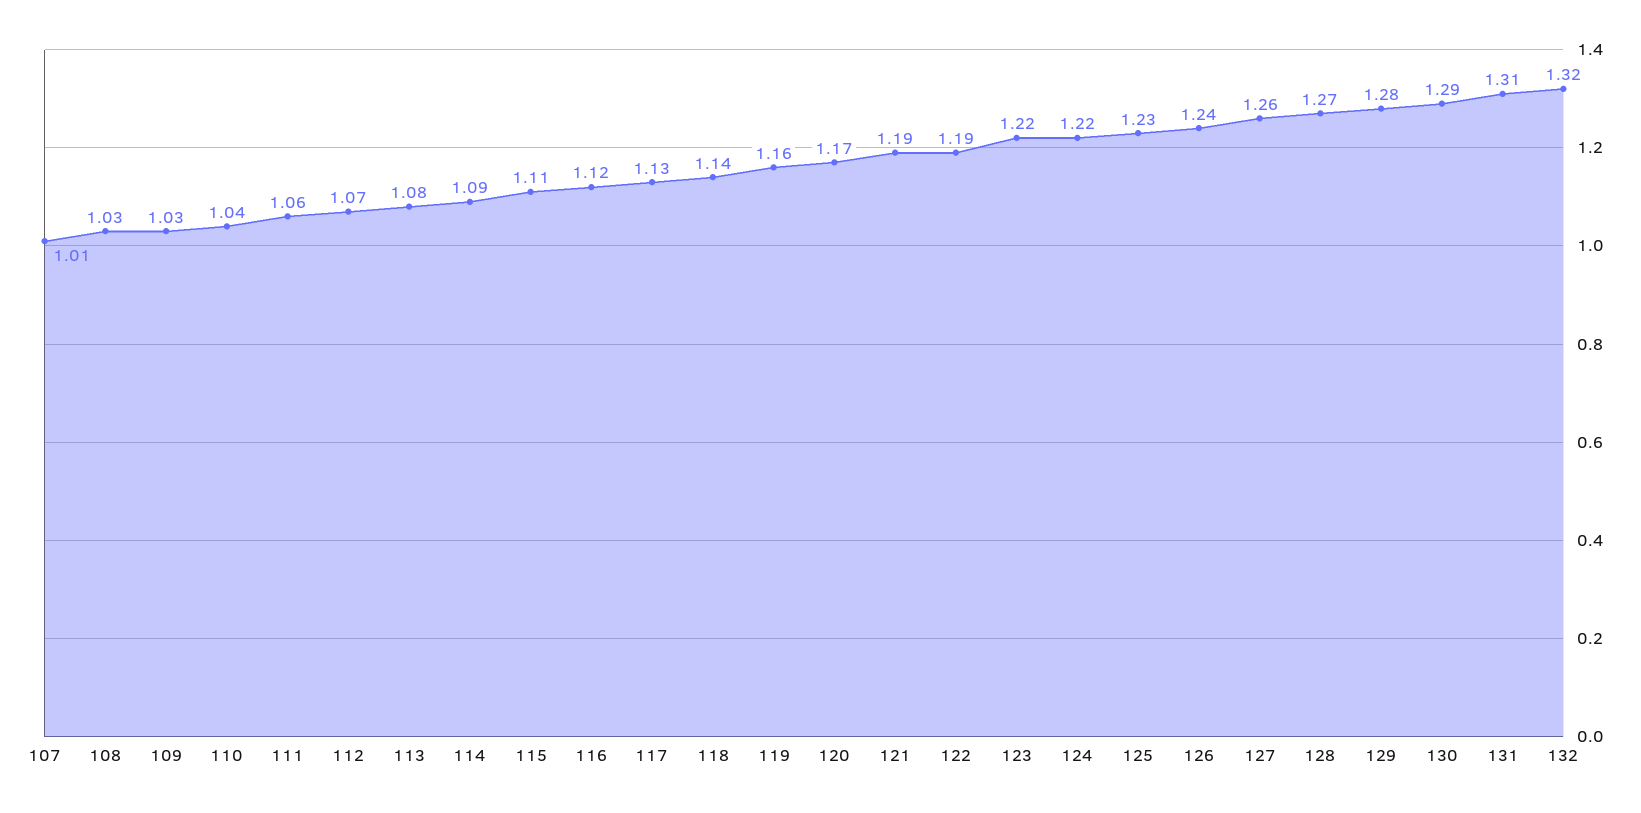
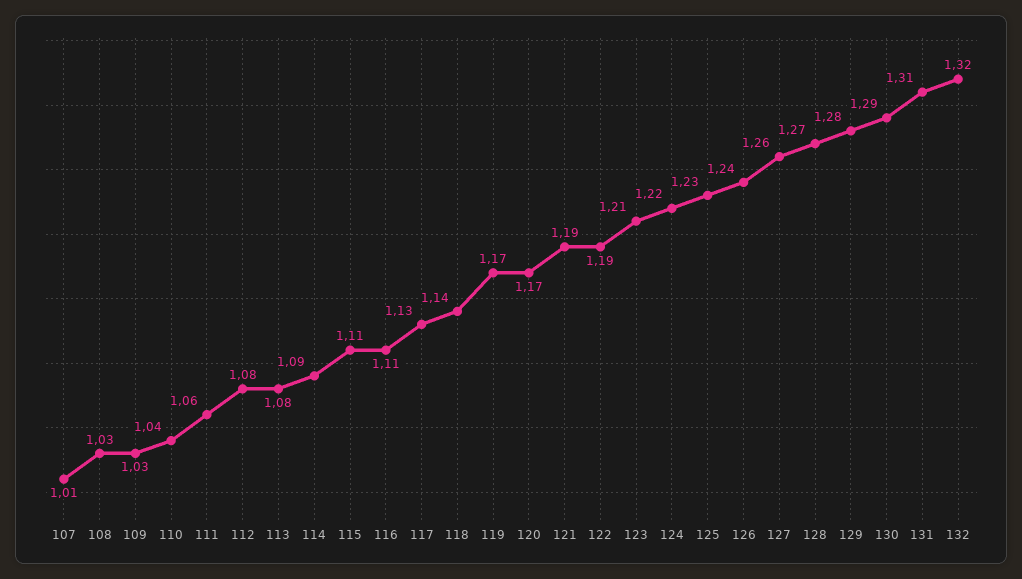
112: 1.07 -> 1.08
116: 1.12 -> 1.11
119: 1.16 -> 1.17
123: 1.22 -> 1.21

